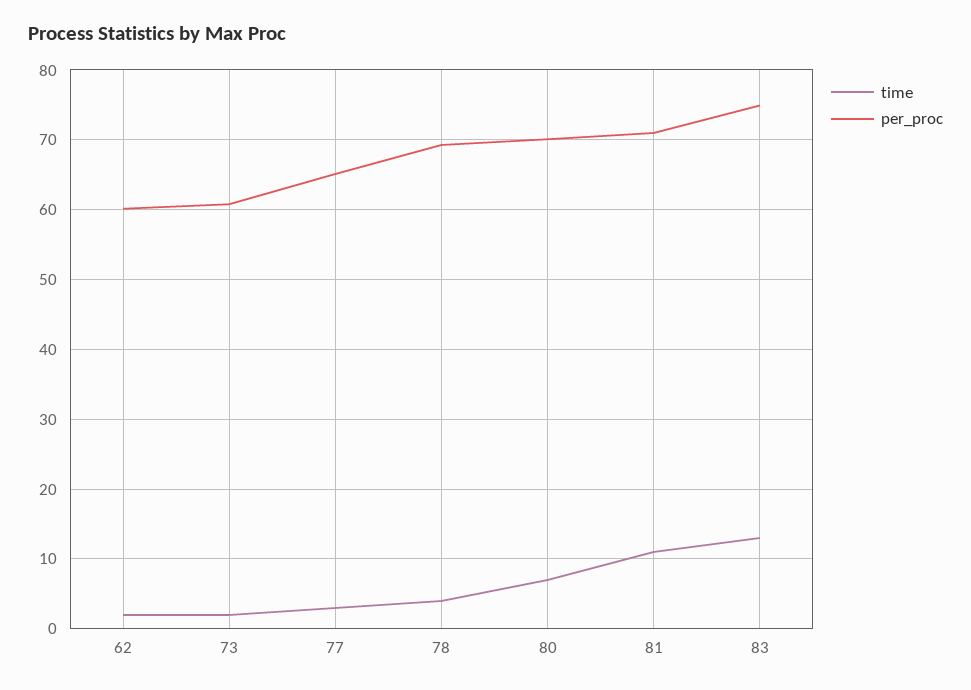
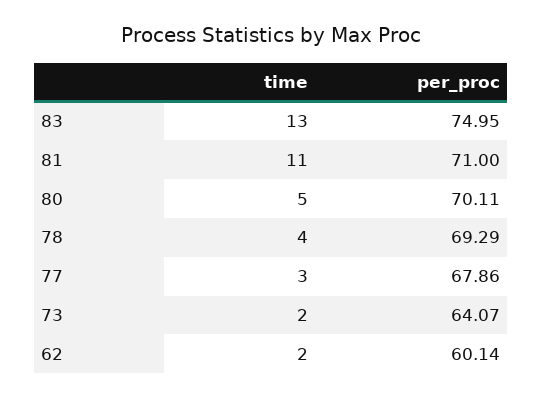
per_proc, 73: 61 -> 64.07
per_proc, 77: 65 -> 67.86
time, 80: 7 -> 5

